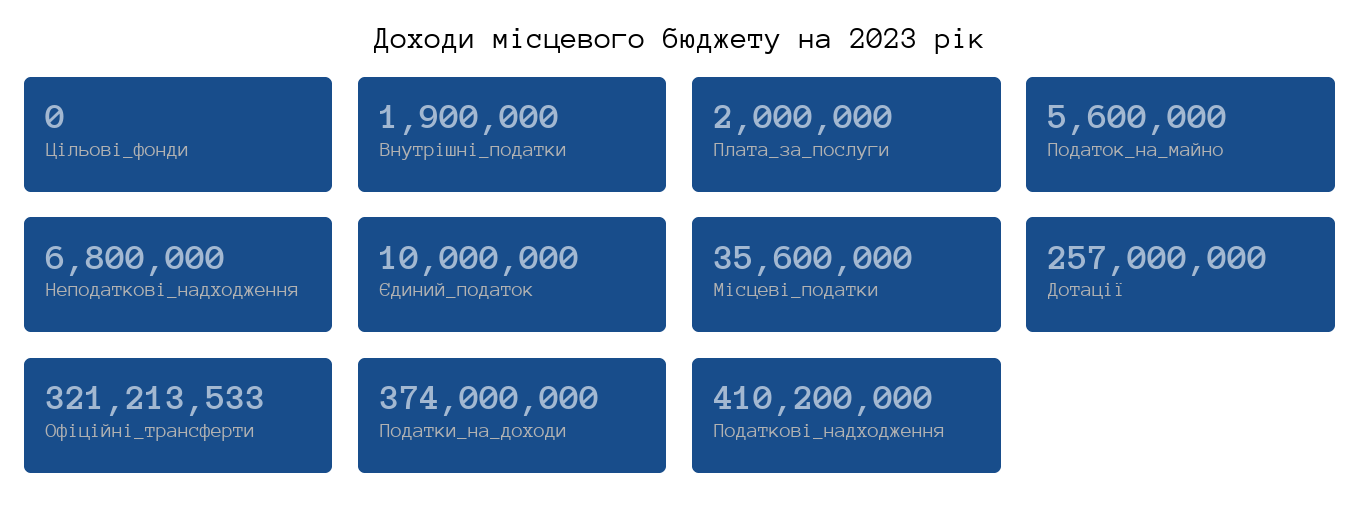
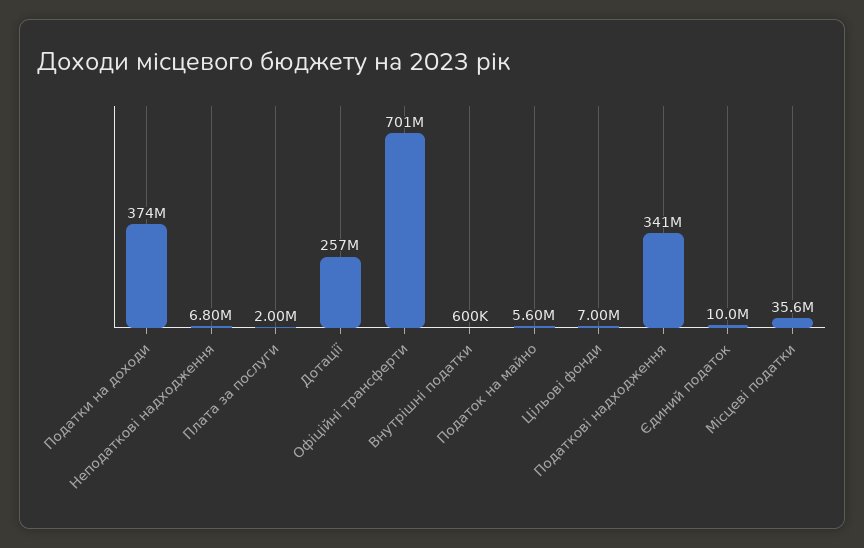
Цільові_фонди: 0 -> 7000000
Внутрішні_податки: 1900000 -> 600000
Офіційні_трансферти: 321213533 -> 701000000
Податкові_надходження: 410200000 -> 341000000

